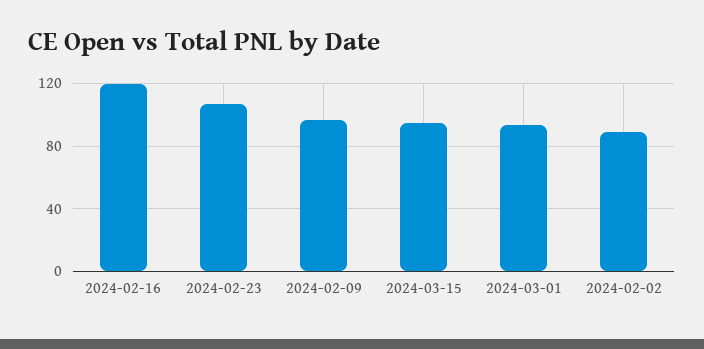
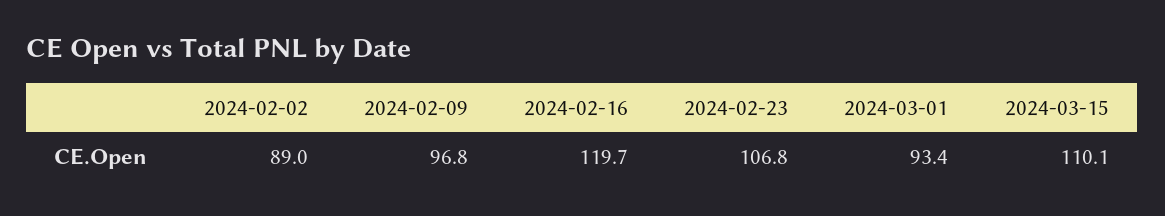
2024-03-15: 95 -> 110.1

